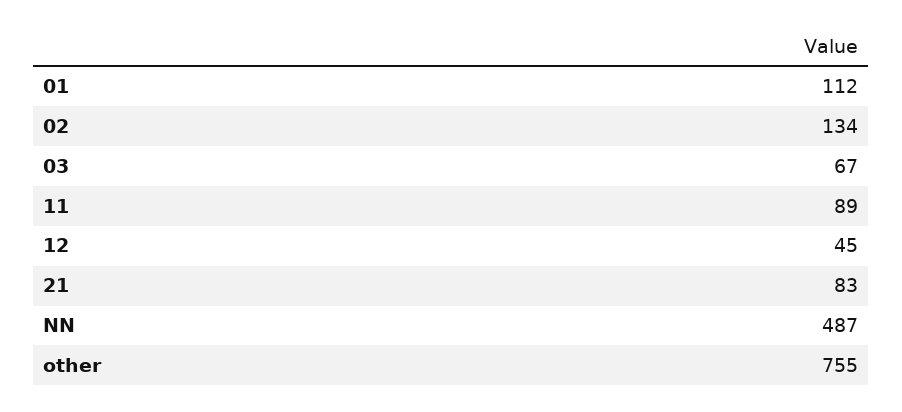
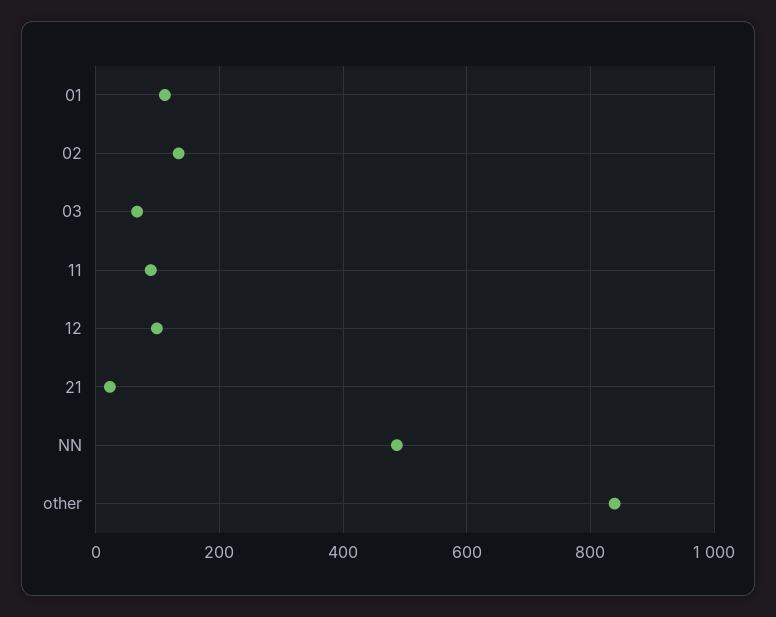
12: 45 -> 100
21: 83 -> 20
other: 755 -> 840

